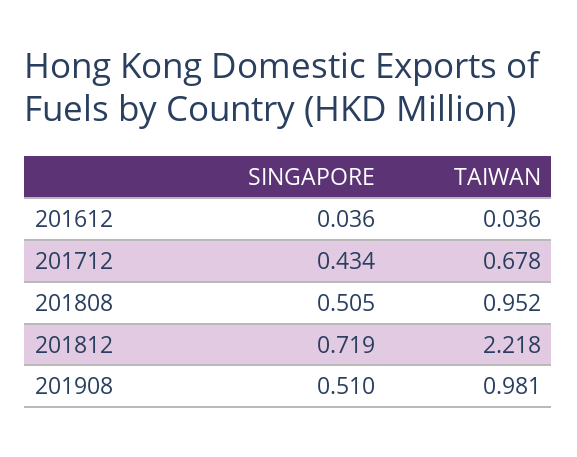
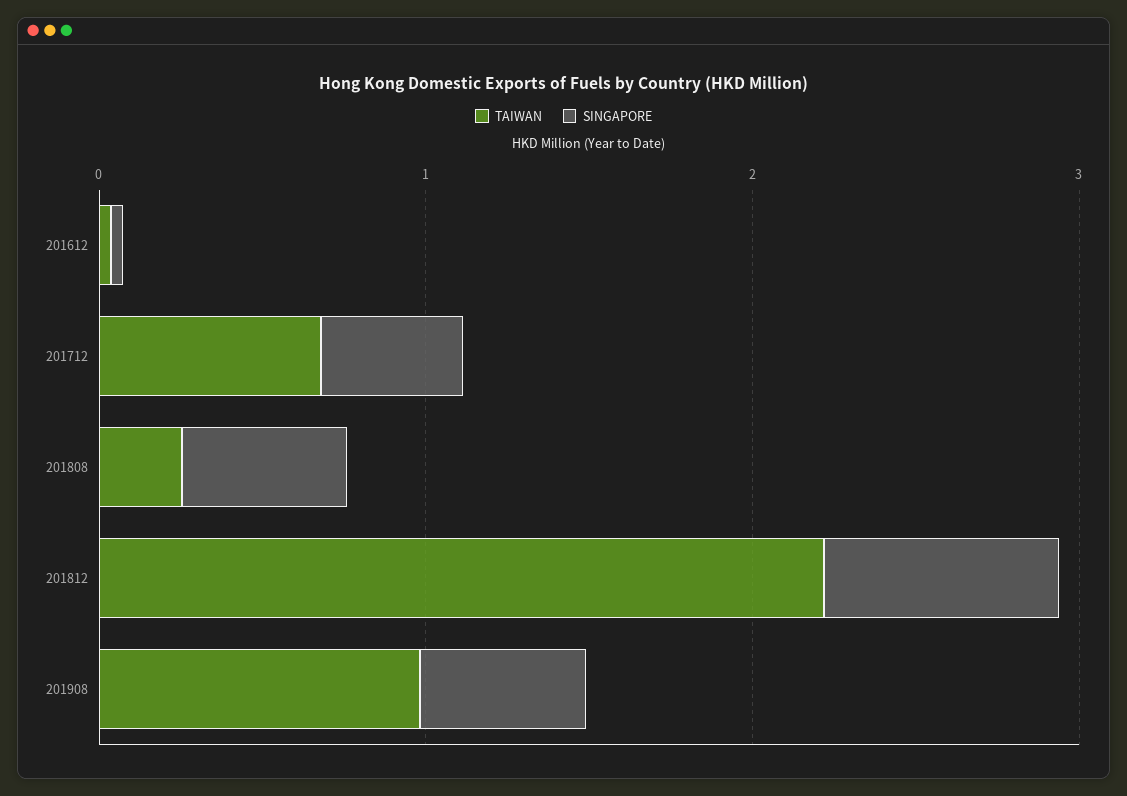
TAIWAN, 201808: 0.952 -> 0.2

